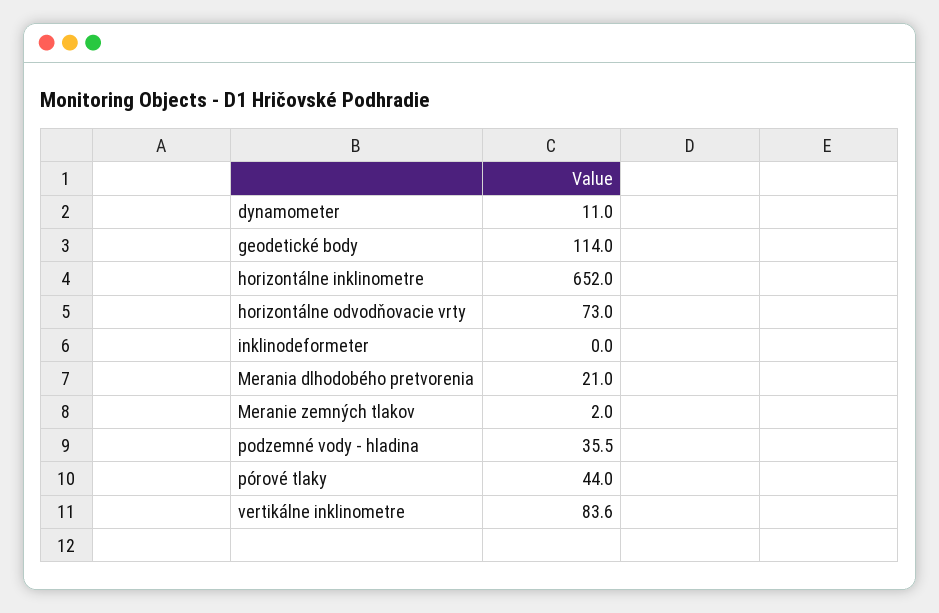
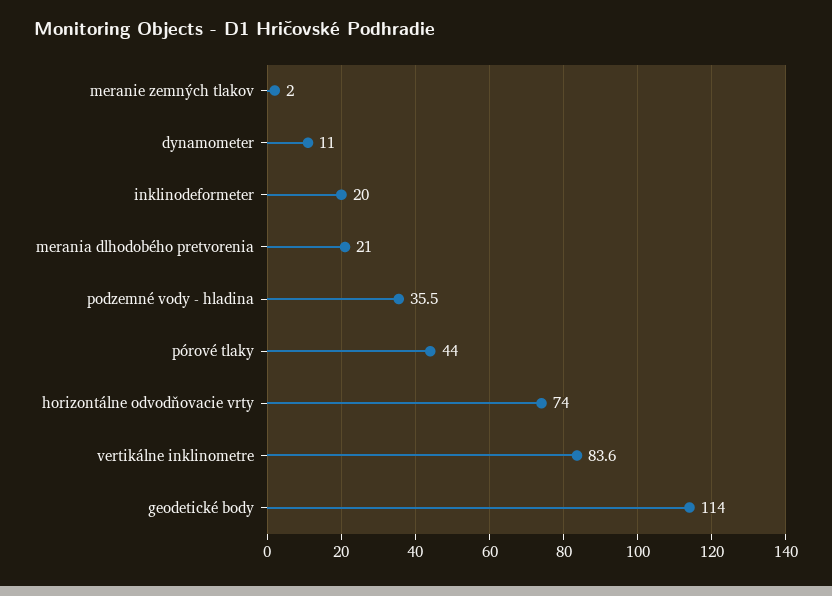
horizontálne inklinometre: 652 -> none
horizontálne odvodňovacie vrty: 73 -> 74
inklinodeformeter: 0 -> 20

